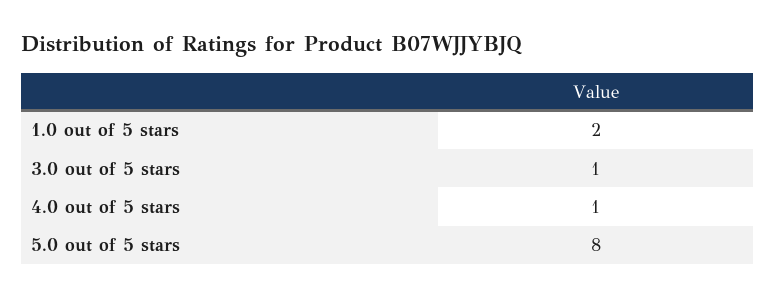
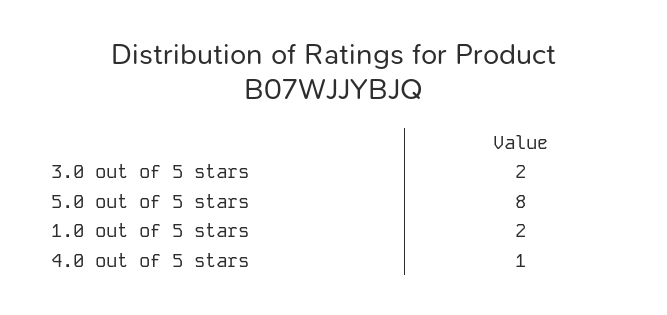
3.0 out of 5 stars: 1 -> 2

